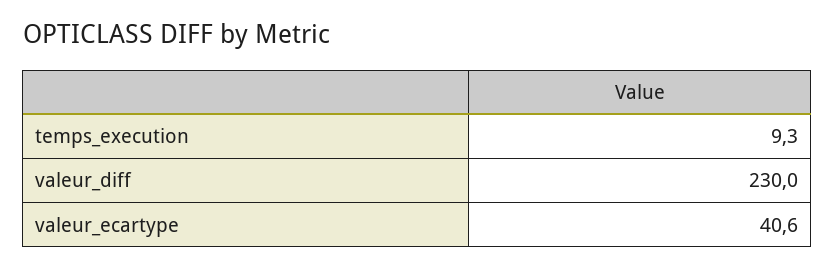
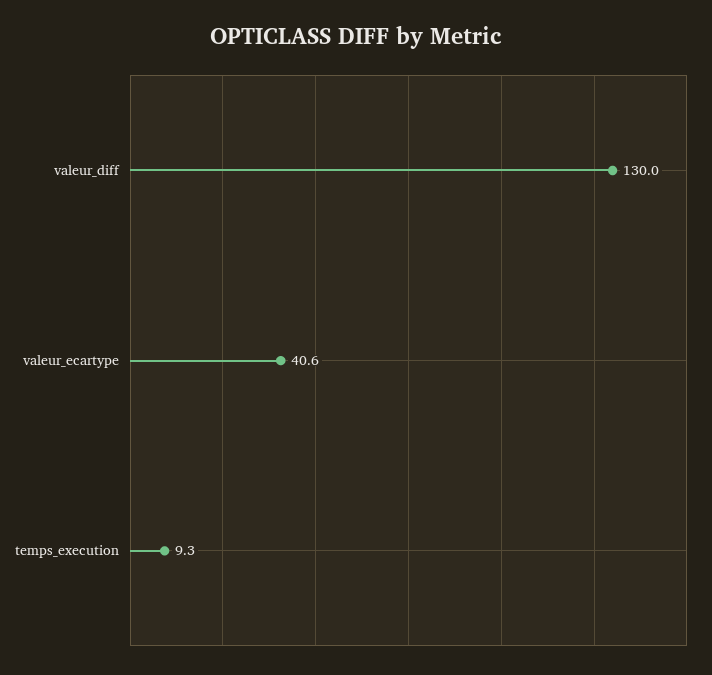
valeur_diff: 230 -> 130

